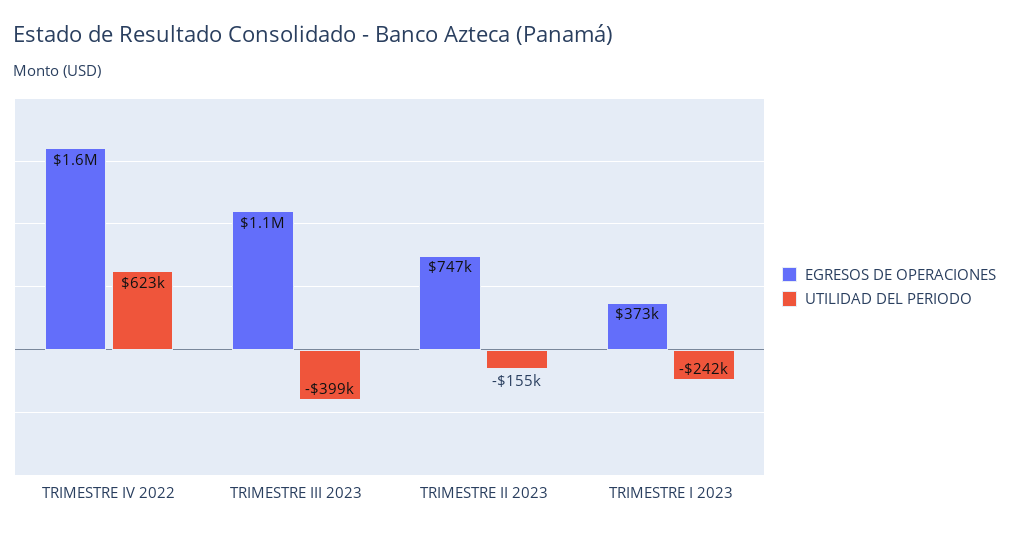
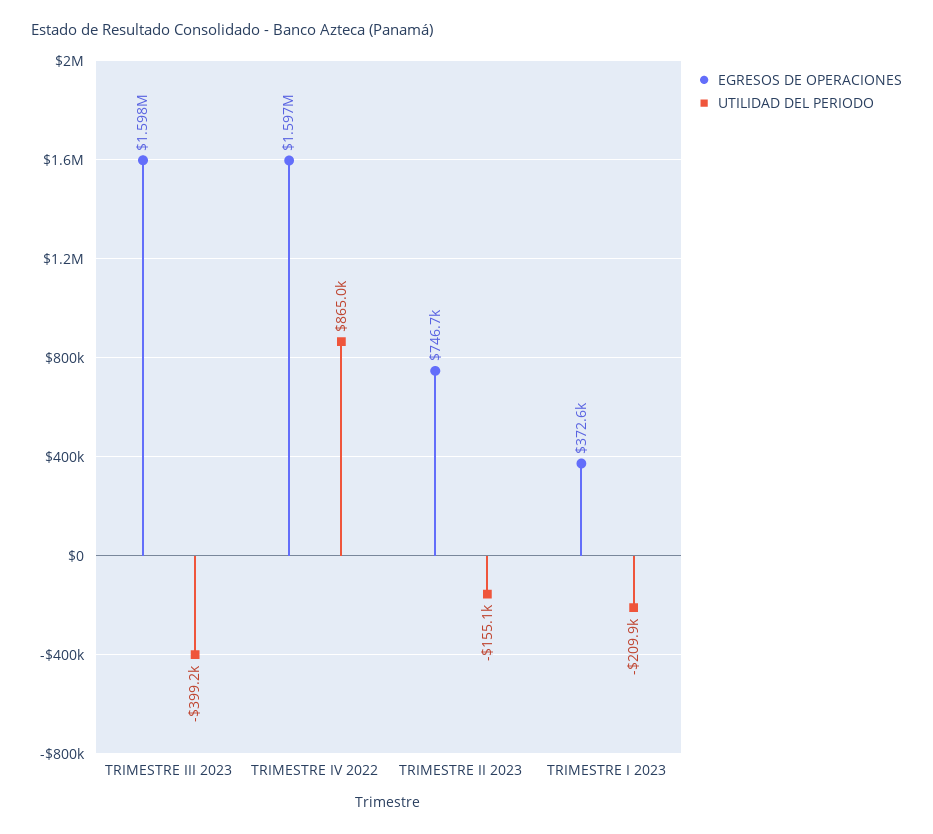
UTILIDAD DEL PERIODO, TRIMESTRE IV 2022: 623000 -> 865000
EGRESOS DE OPERACIONES, TRIMESTRE III 2023: 1100000 -> 1598000
UTILIDAD DEL PERIODO, TRIMESTRE I 2023: -242000 -> -209900

